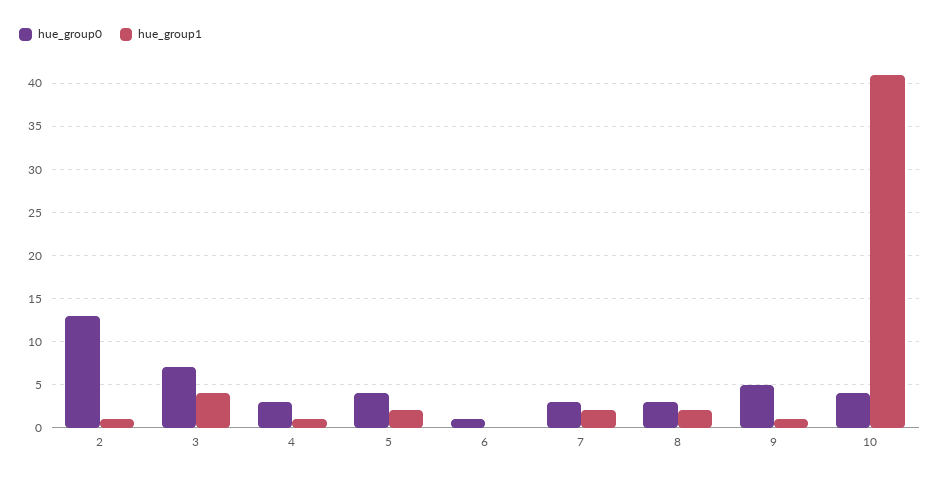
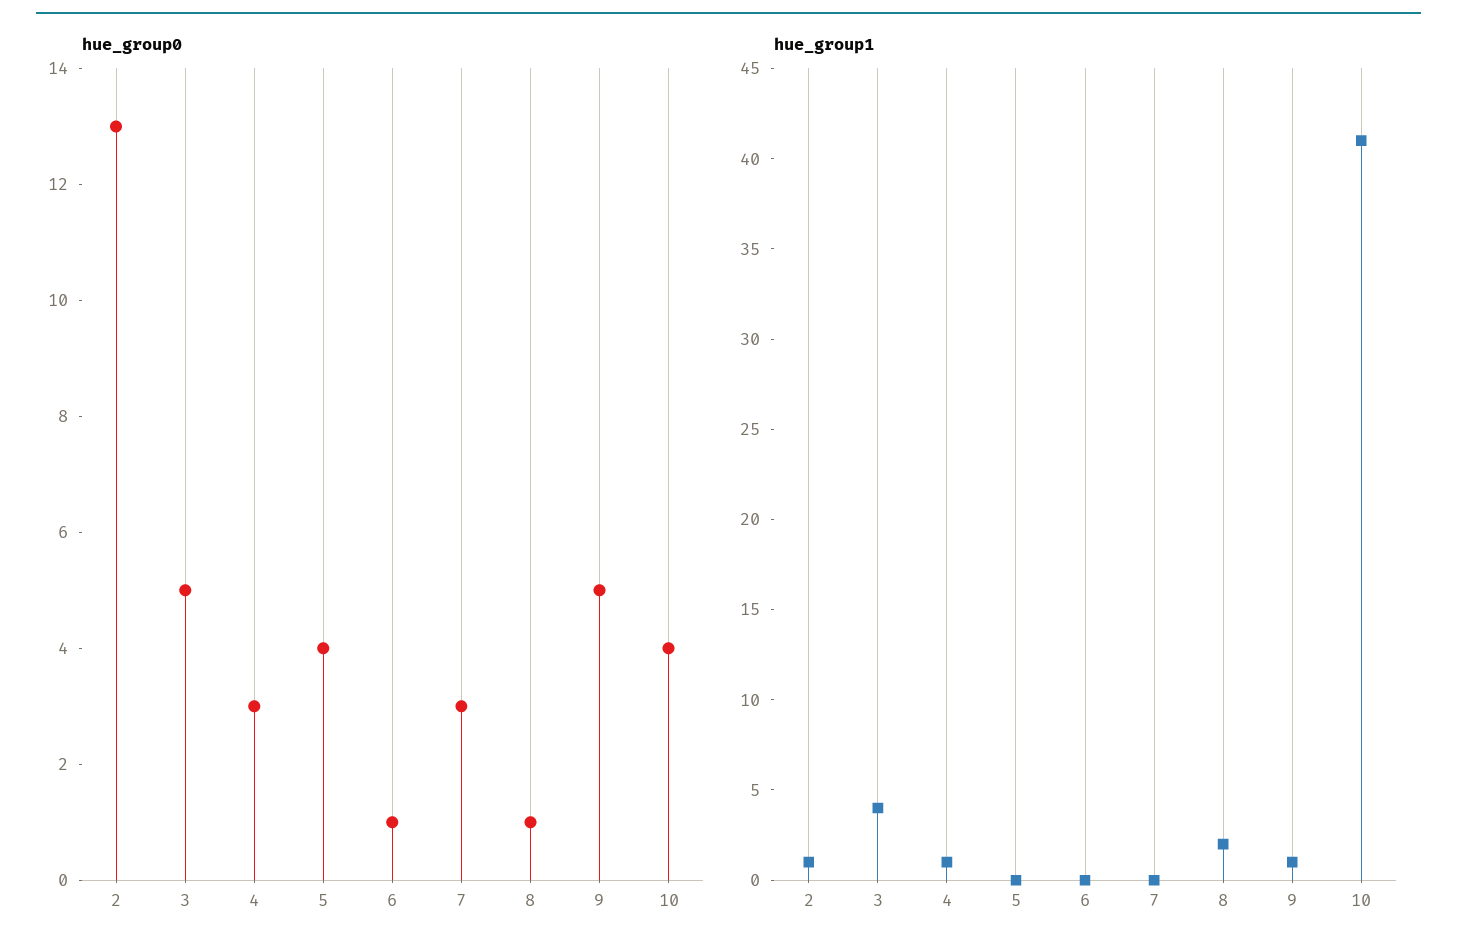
hue_group0, 3: 7 -> 5
hue_group1, 5: 2 -> 0
hue_group1, 7: 2 -> 0
hue_group0, 8: 3 -> 1

